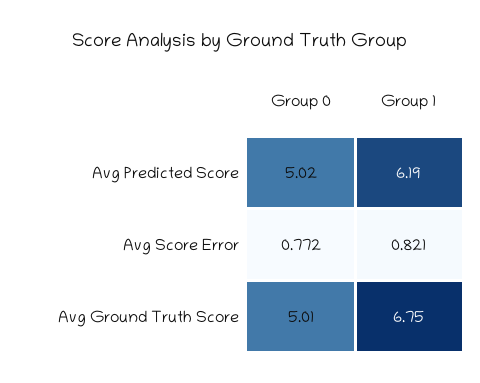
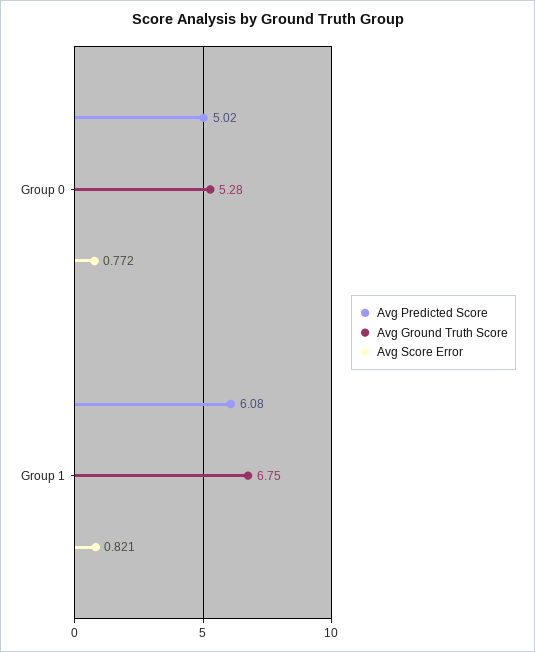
Avg Predicted Score, Group 1: 6.19 -> 6.08
Avg Ground Truth Score, Group 0: 5.01 -> 5.28

